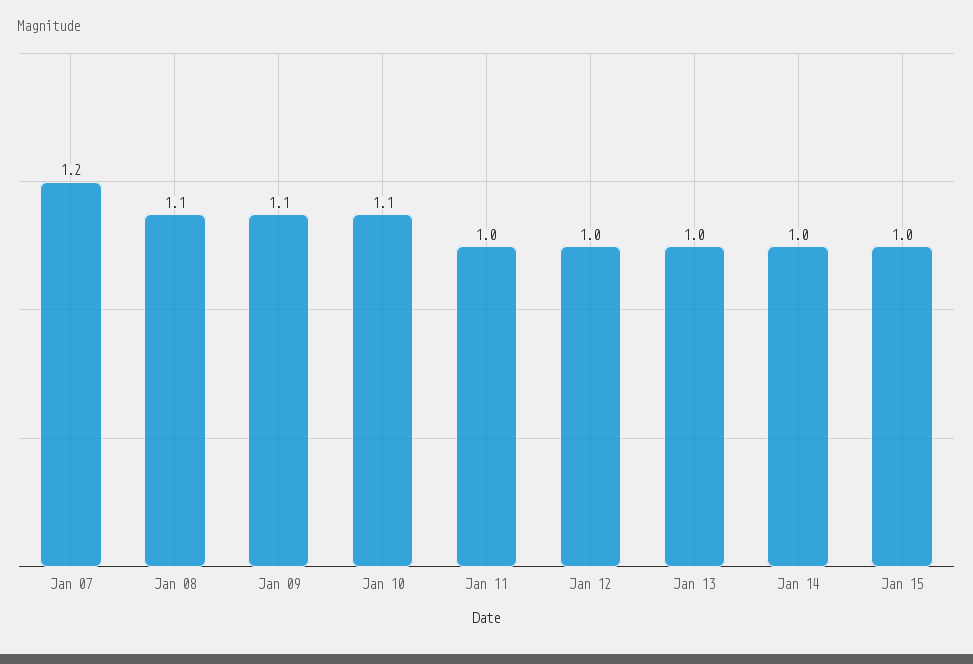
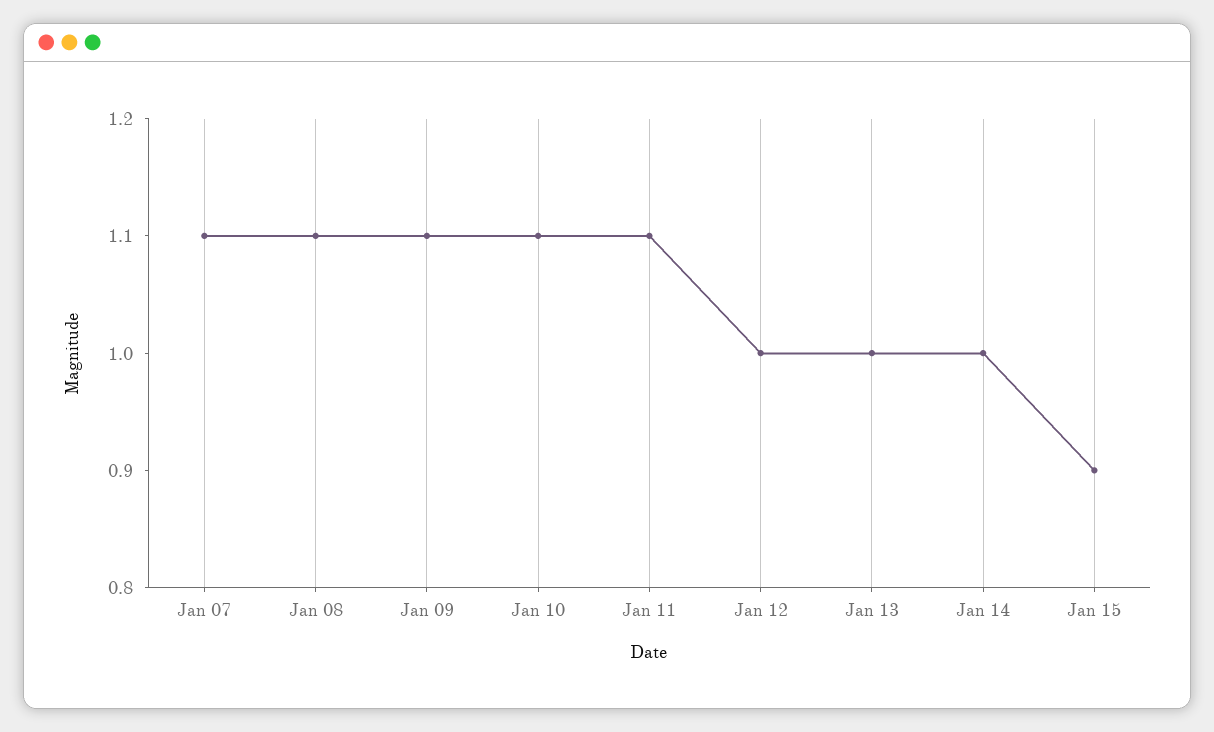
Jan 07: 1.2 -> 1.1
Jan 11: 1 -> 1.1
Jan 15: 1 -> 0.9

